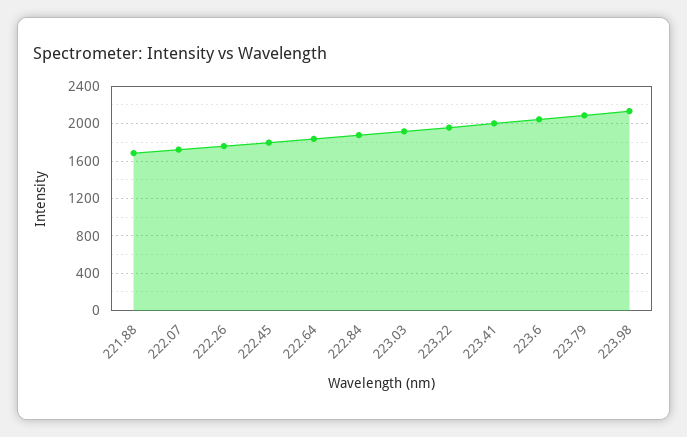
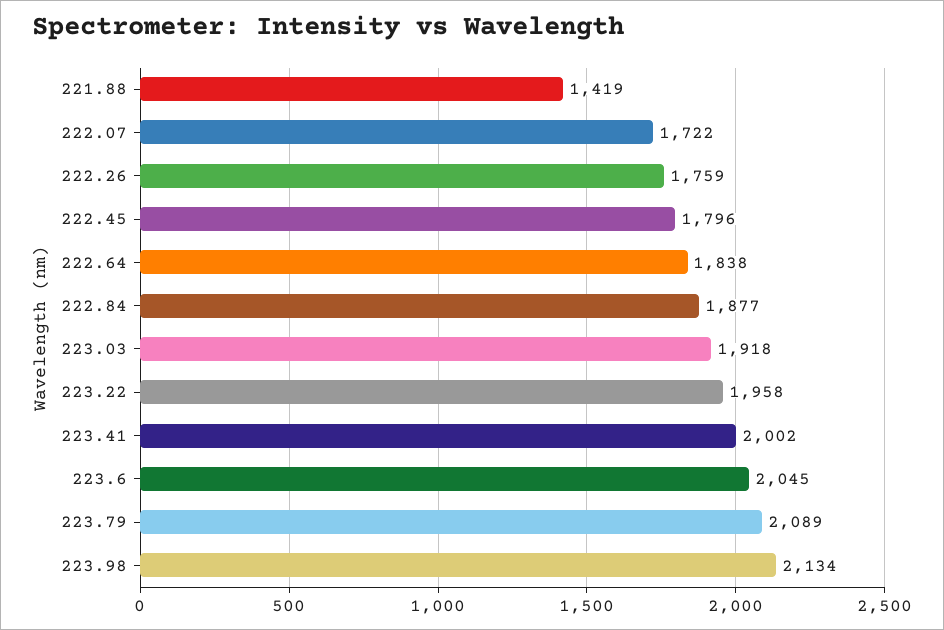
221.88: 1700 -> 1419

